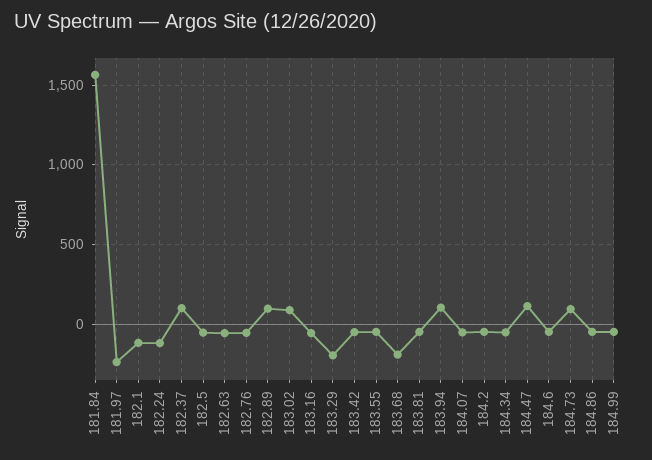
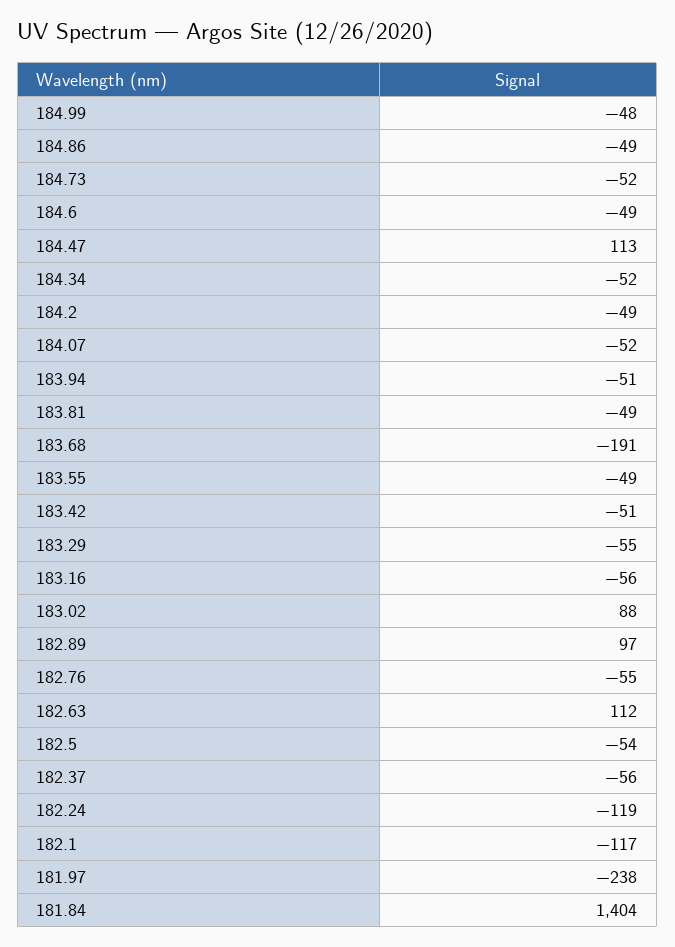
181.84: 1550 -> 1404
182.37: 100 -> -56
182.63: -50 -> 112
183.29: -200 -> -55
183.94: 100 -> -51
184.73: 100 -> -52

